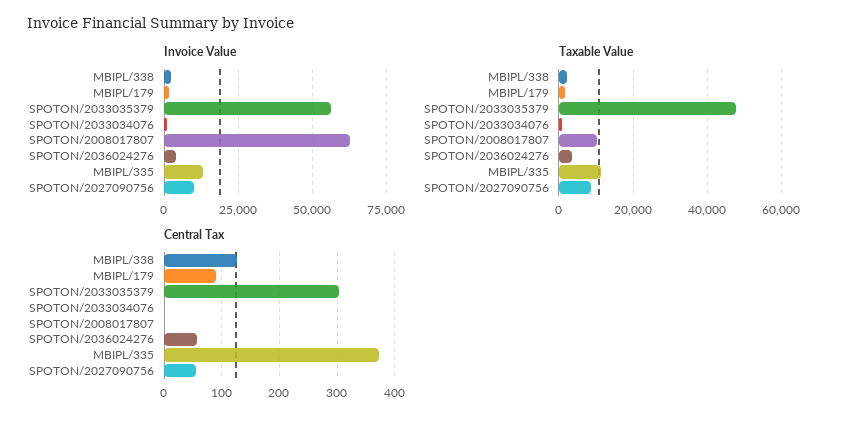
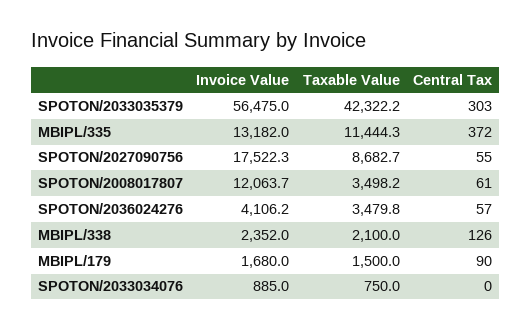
Invoice Value, SPOTON/2008017807: 62500 -> 12063.7
Invoice Value, SPOTON/2027090756: 10000 -> 17522.3
Taxable Value, SPOTON/2033035379: 48000 -> 42322.2
Taxable Value, SPOTON/2008017807: 10000 -> 3498.2
Central Tax, SPOTON/2008017807: 0 -> 61

